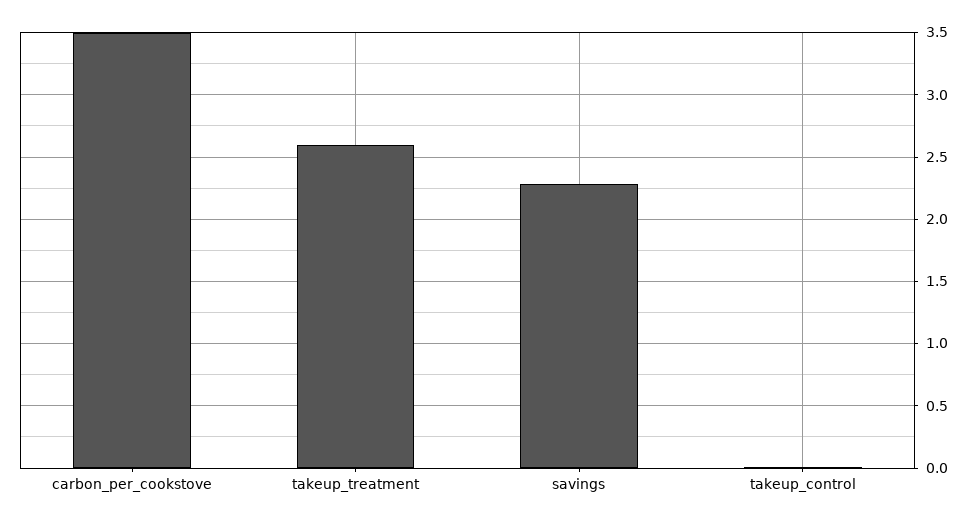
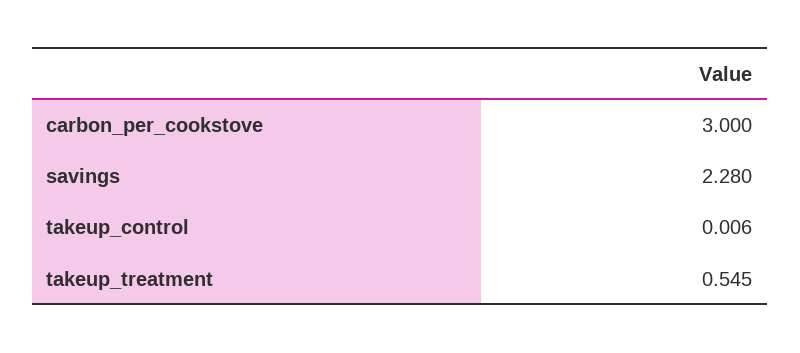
carbon_per_cookstove: 3.5 -> 3
takeup_treatment: 2.6 -> 0.545

